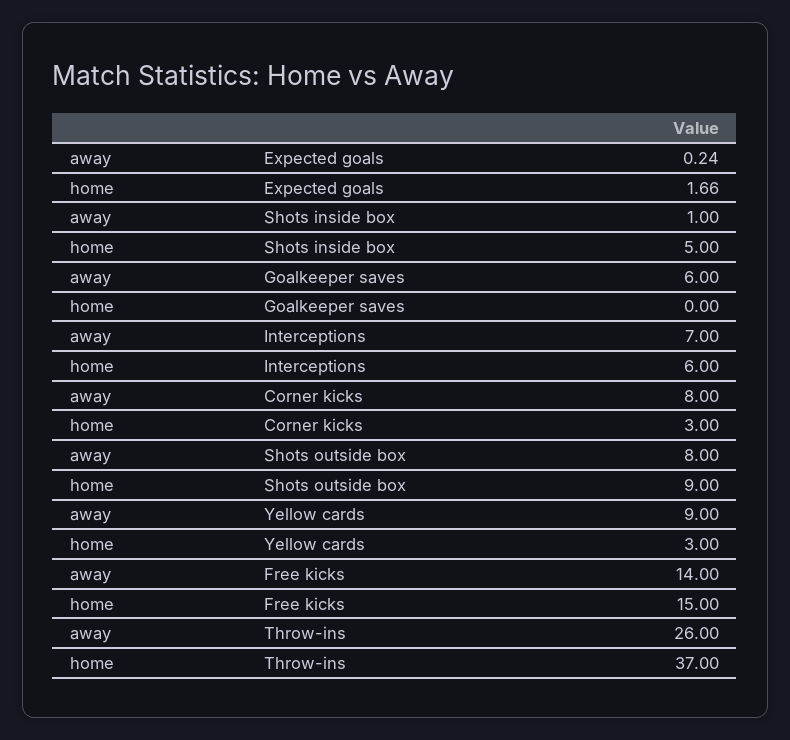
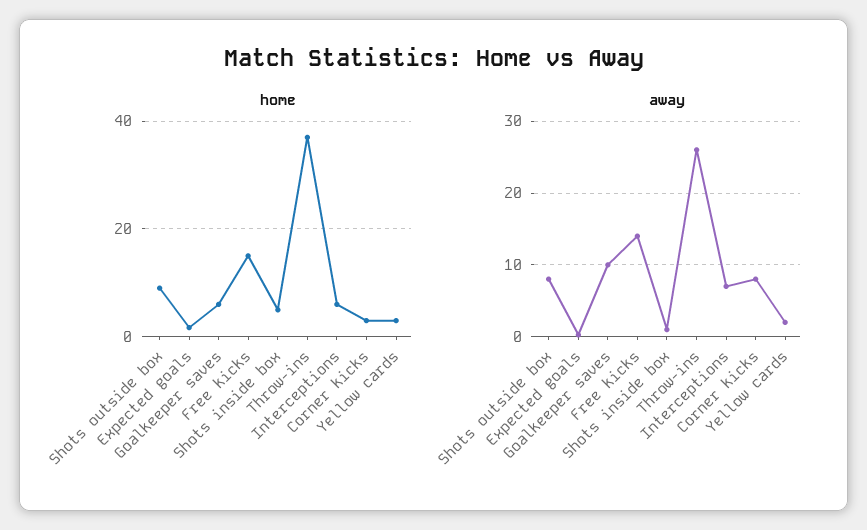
away, Goalkeeper saves: 6 -> 10
home, Goalkeeper saves: 0 -> 6
away, Yellow cards: 9 -> 2

